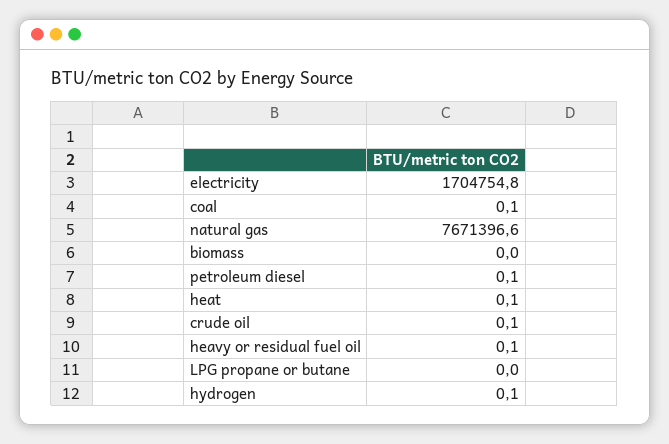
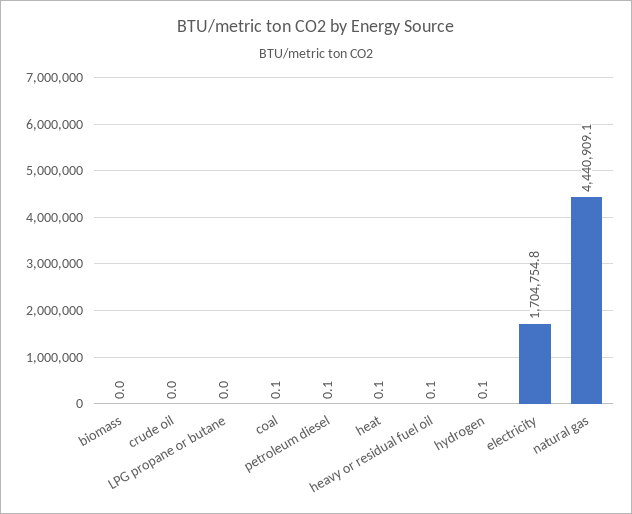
natural gas: 7671396.6 -> 4440909.1
crude oil: 0.1 -> 0

